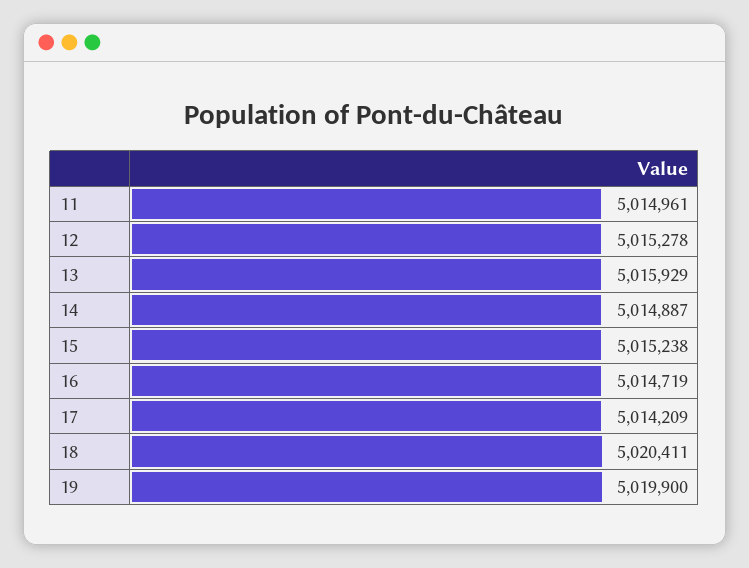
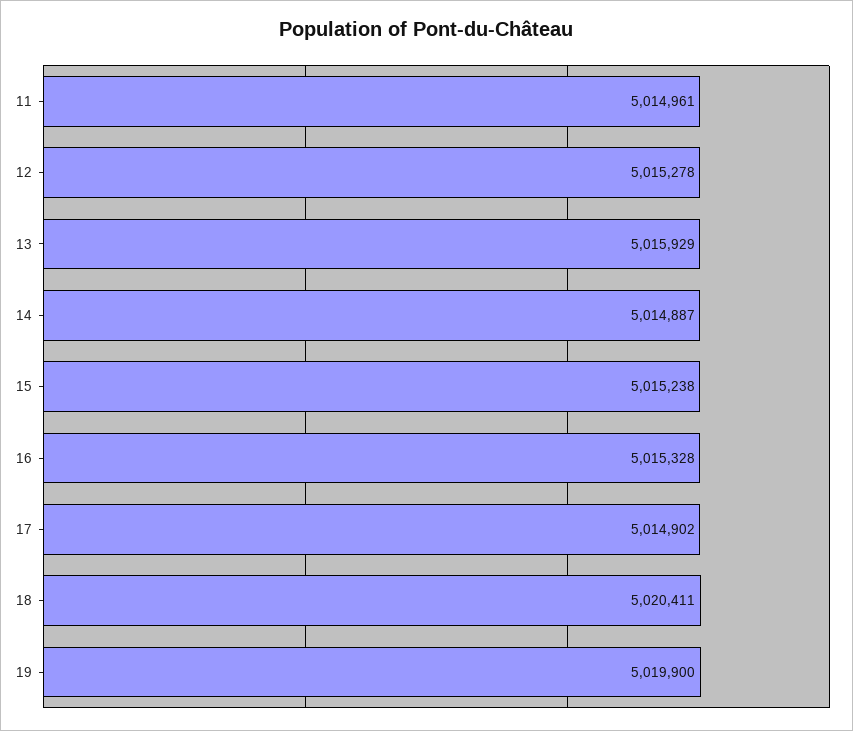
16: 5014719 -> 5015328
17: 5014209 -> 5014902

